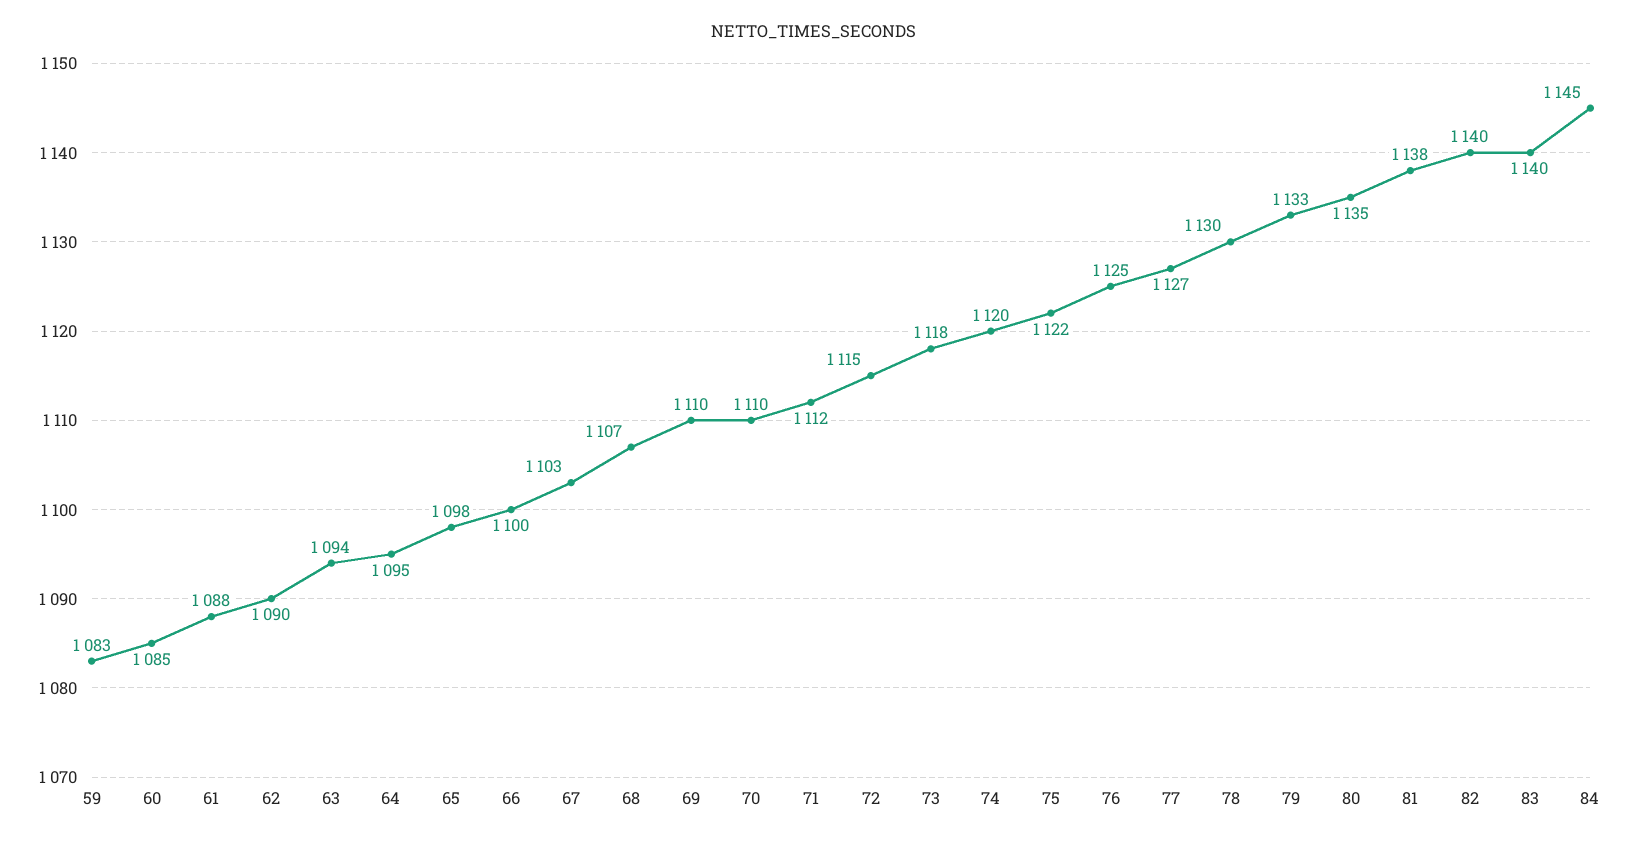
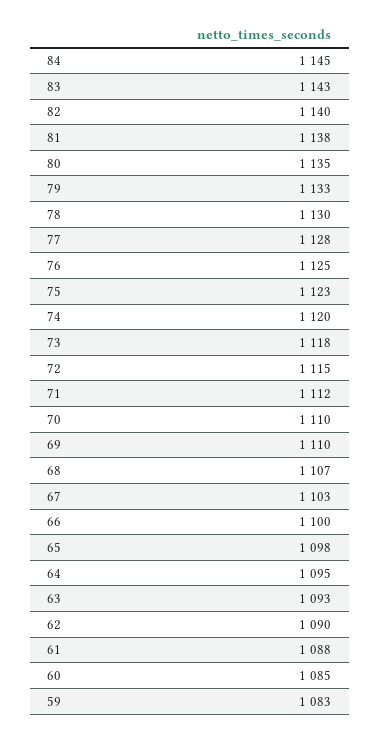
63: 1094 -> 1093
75: 1122 -> 1123
77: 1127 -> 1128
83: 1140 -> 1143

